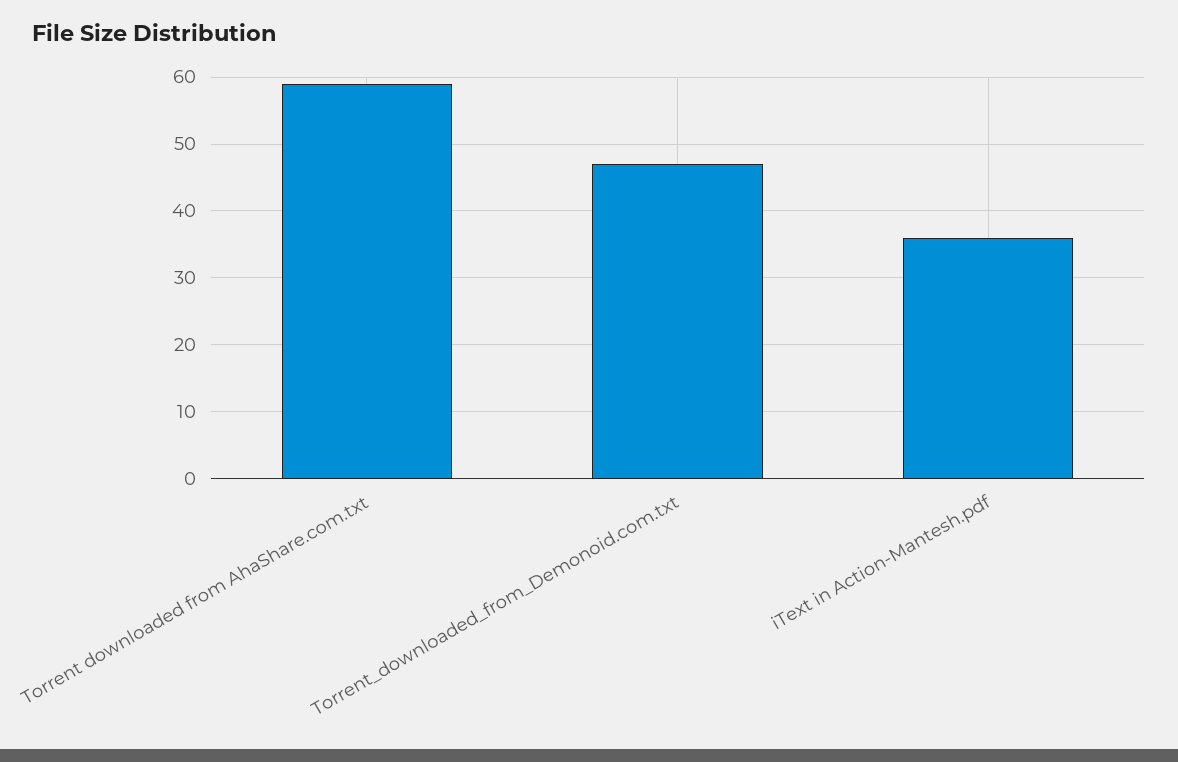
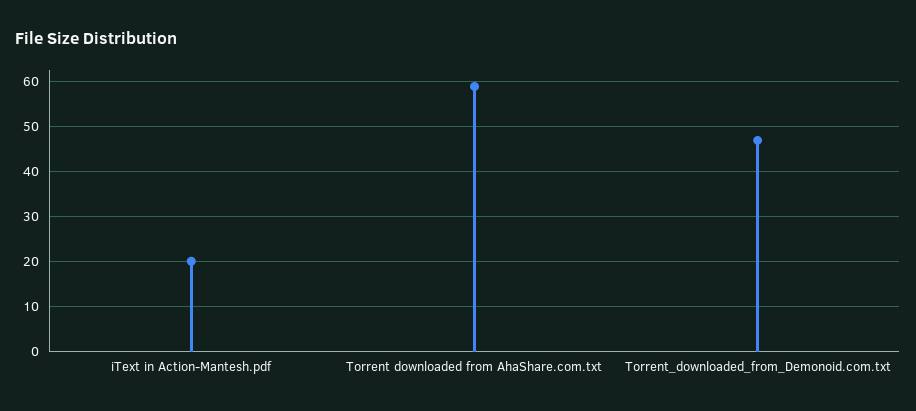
iText in Action-Mantesh.pdf: 36 -> 20

